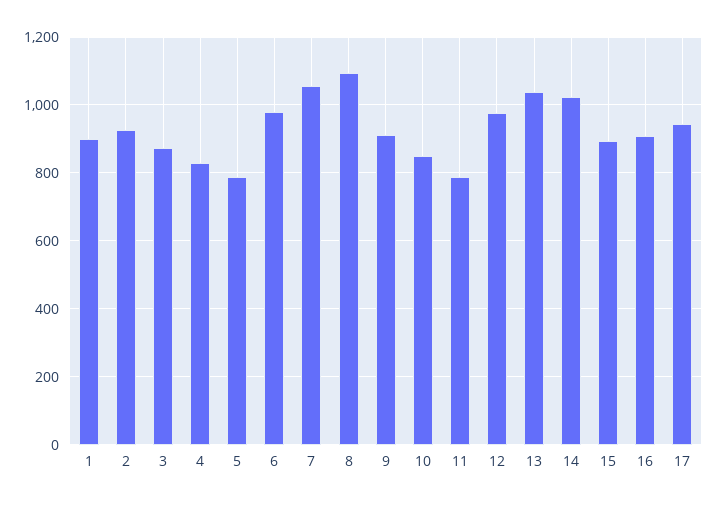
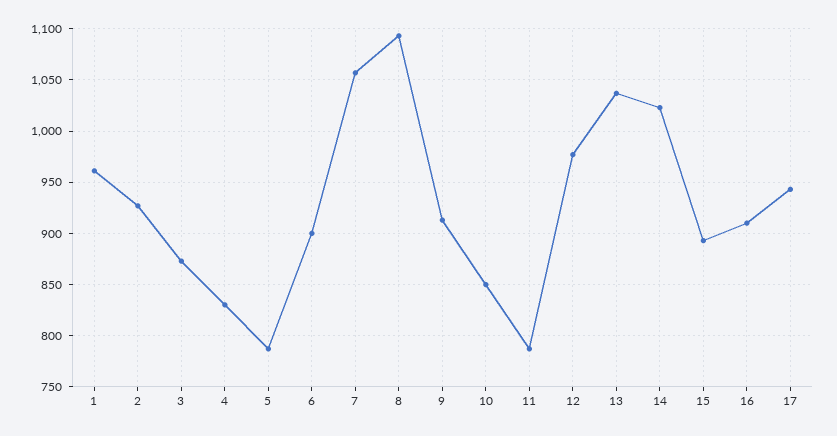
1: 900 -> 960
6: 980 -> 900

